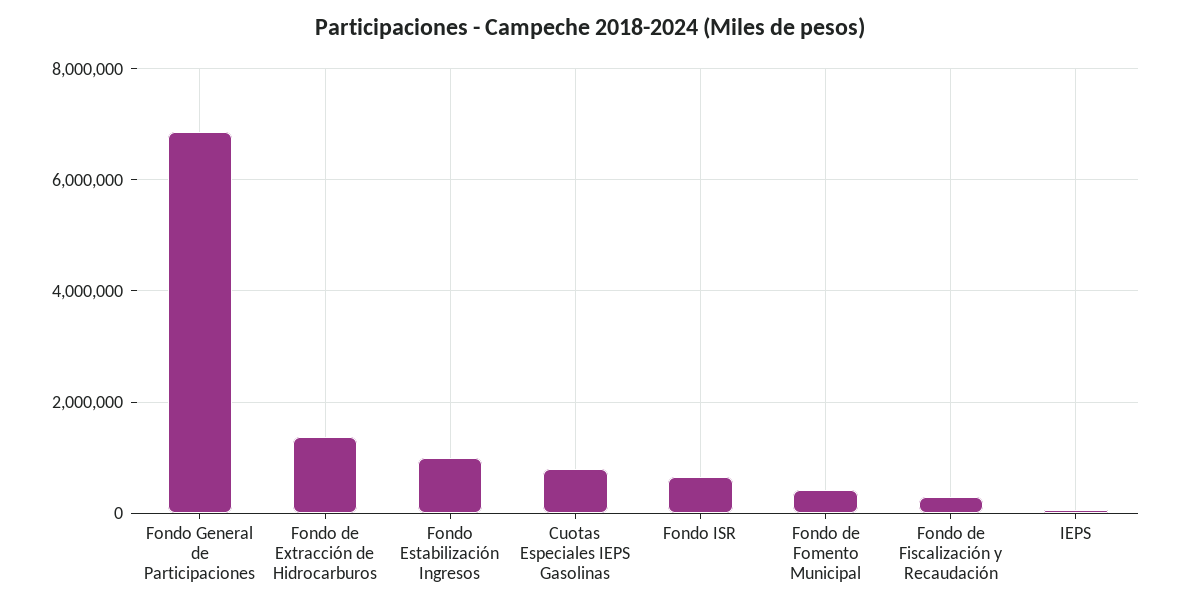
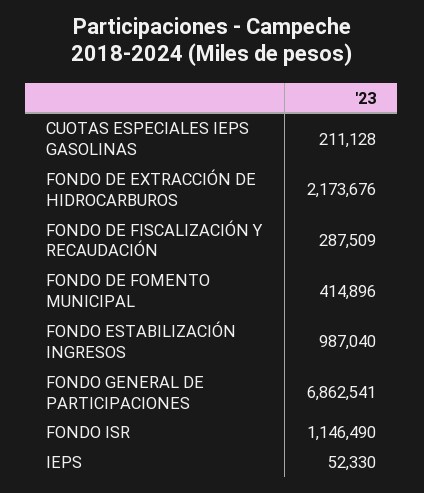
Fondo de Extracción de Hidrocarburos: 1400000 -> 2173676
Cuotas Especiales IEPS Gasolinas: 800000 -> 211128
Fondo ISR: 600000 -> 1146490

